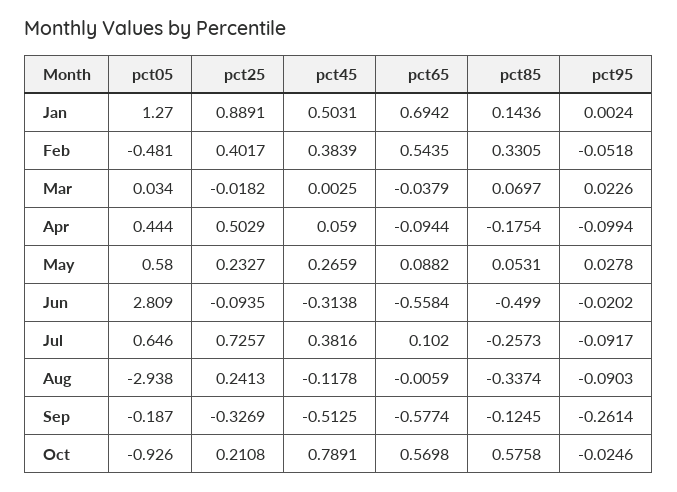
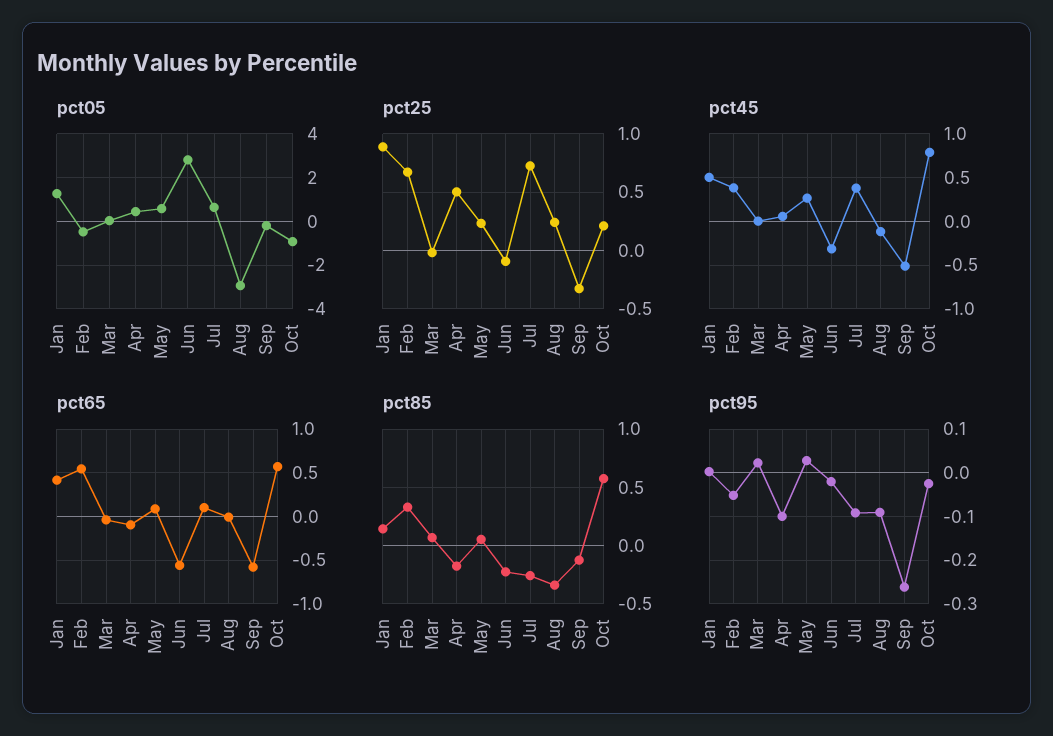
pct65, Jan: 0.6942 -> 0.4
pct25, Feb: 0.4017 -> 0.7
pct85, Jun: -0.499 -> -0.2

